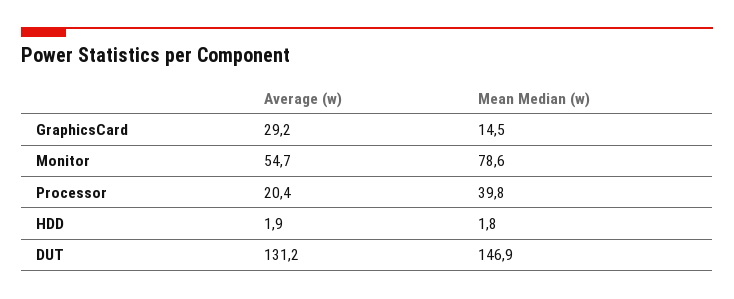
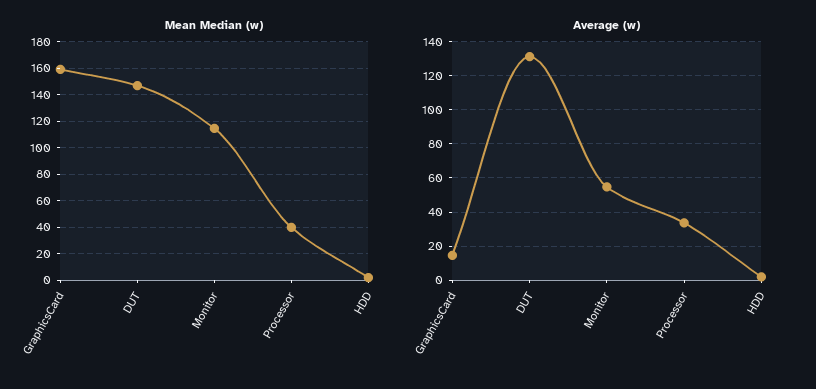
Average (w), GraphicsCard: 29.2 -> 15
Mean Median (w), GraphicsCard: 14.5 -> 160
Mean Median (w), Monitor: 78.6 -> 115
Average (w), Processor: 20.4 -> 35

